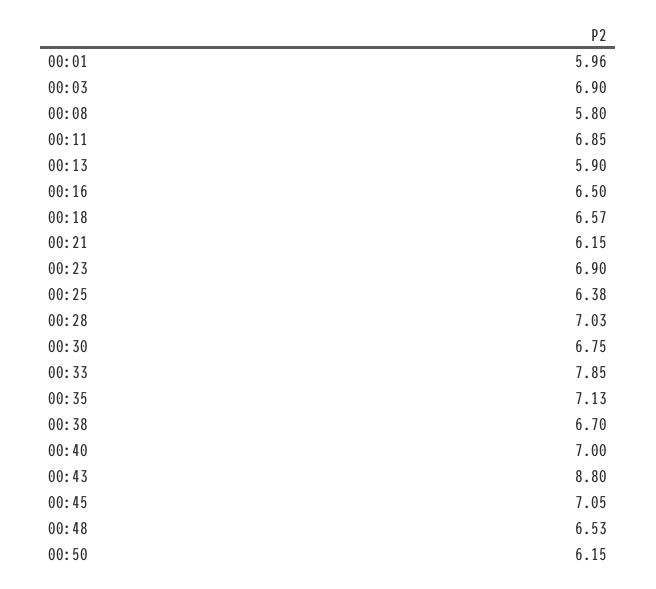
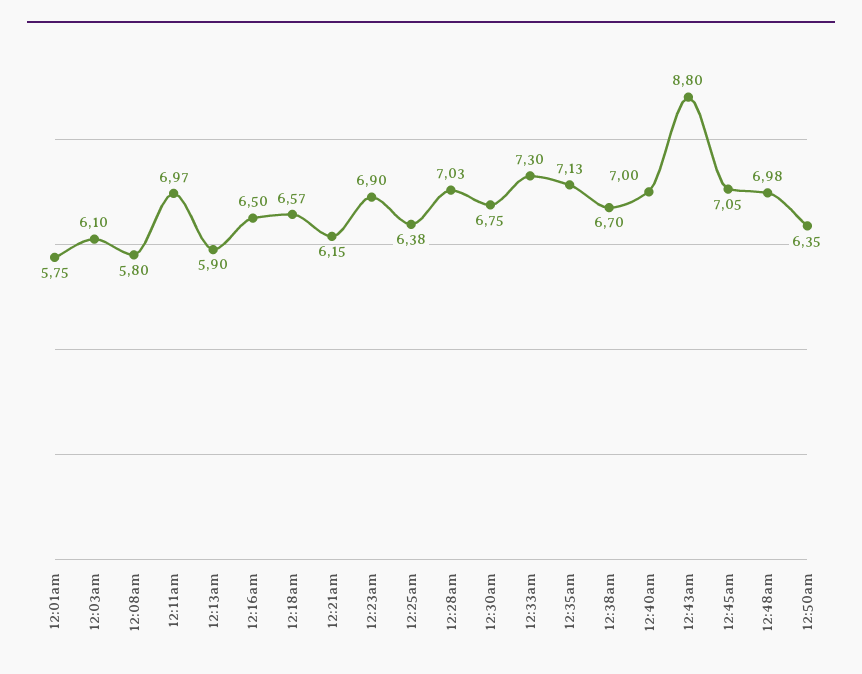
00:01: 5.96 -> 5.75
00:03: 6.9 -> 6.1
00:11: 6.85 -> 6.97
00:33: 7.85 -> 7.3
00:48: 6.53 -> 6.98
00:50: 6.15 -> 6.35

